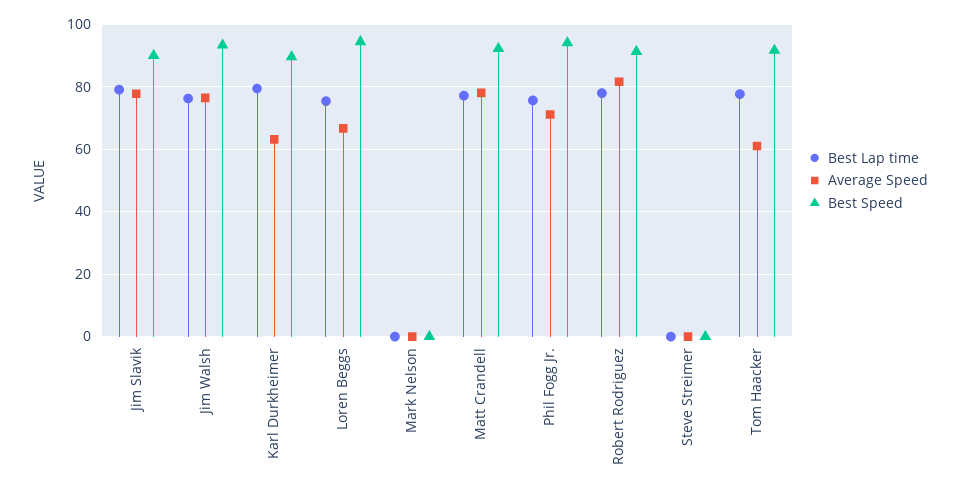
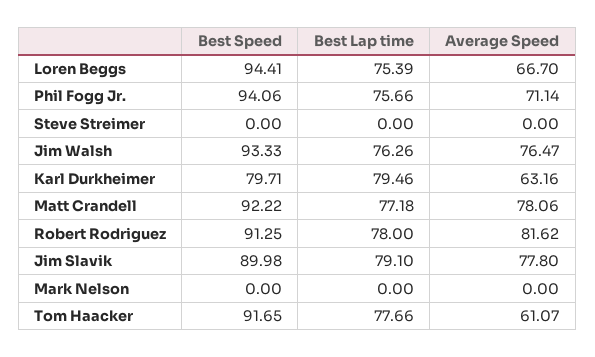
Best Speed, Karl Durkheimer: 90 -> 79.71

